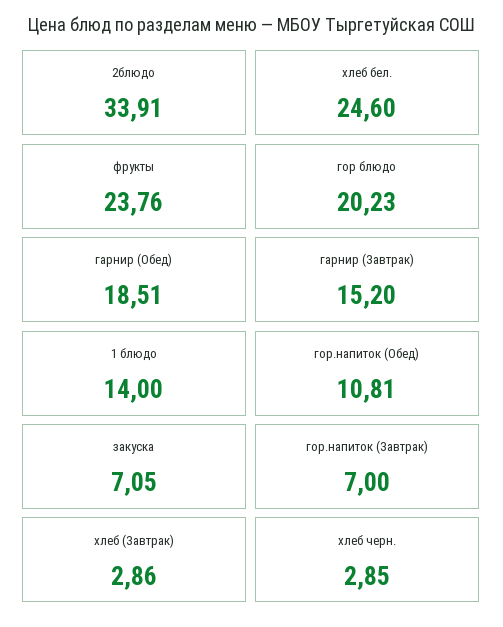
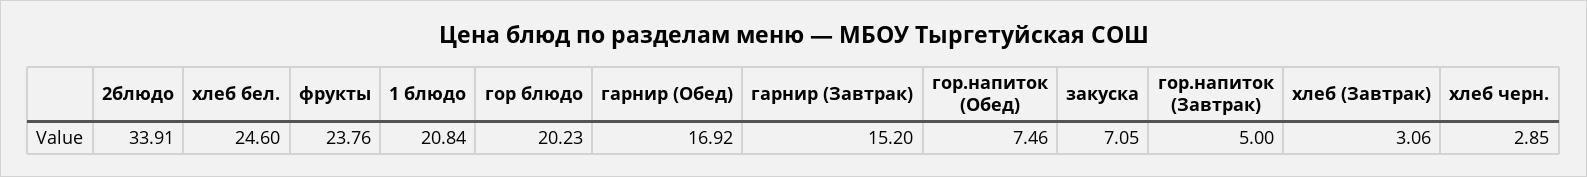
гарнир (Обед): 18.51 -> 16.92
1 блюдо: 14 -> 20.84
гор.напиток (Обед): 10.81 -> 7.46
гор.напиток (Завтрак): 7 -> 5
хлеб (Завтрак): 2.86 -> 3.06

